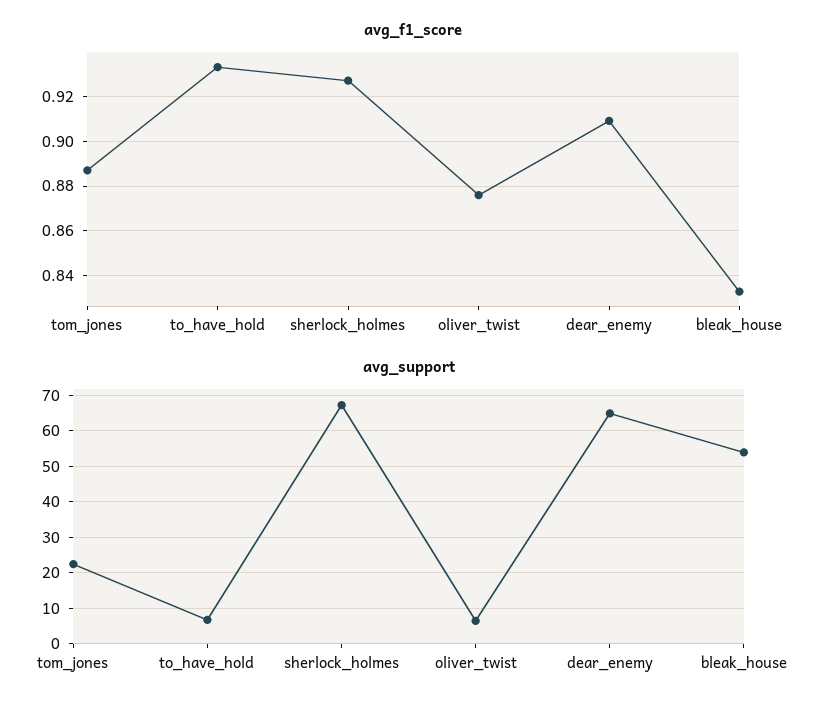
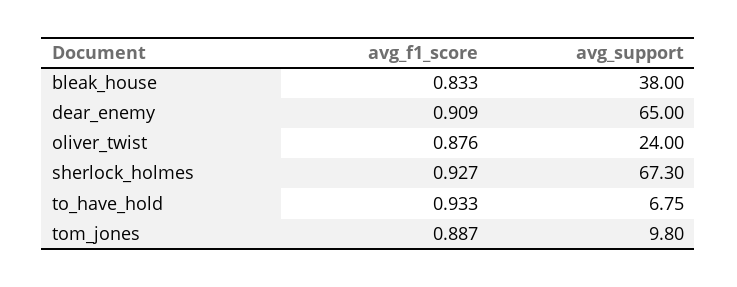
avg_support, tom_jones: 22 -> 9.8
avg_support, oliver_twist: 6 -> 24
avg_support, bleak_house: 54 -> 38

